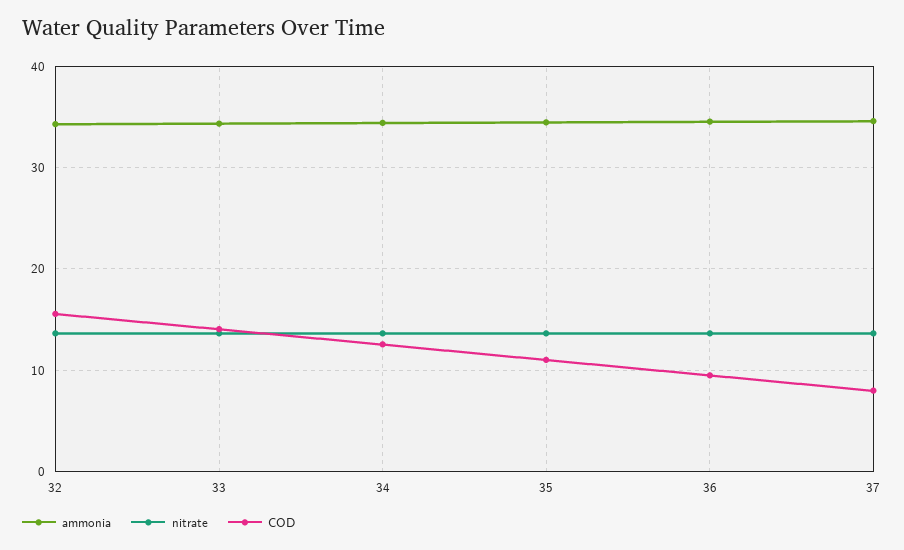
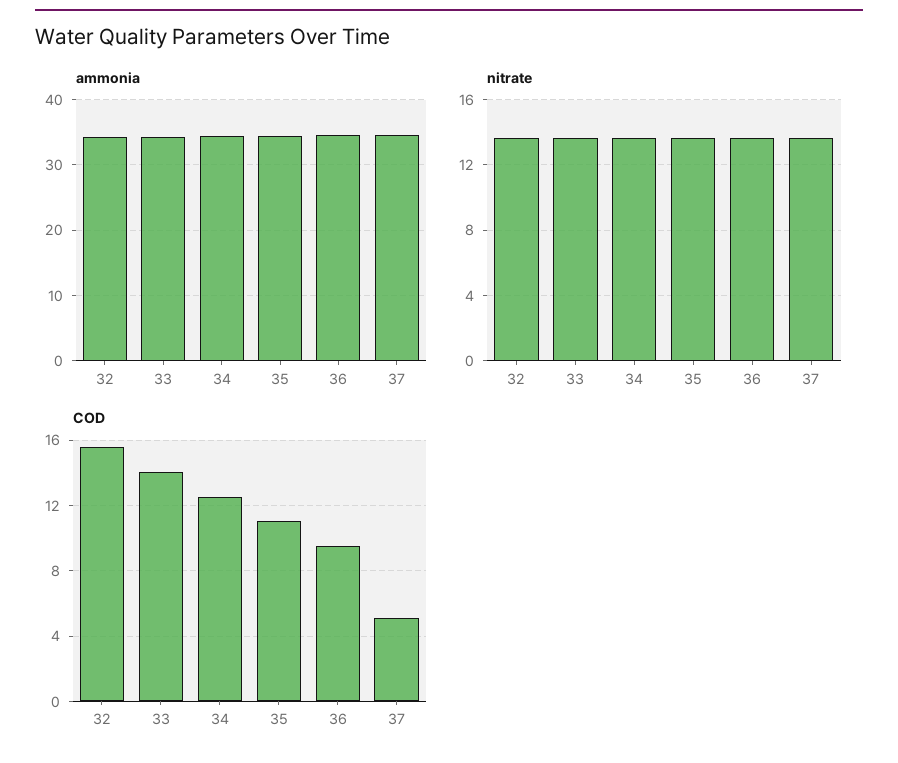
COD, 37: 8 -> 5

